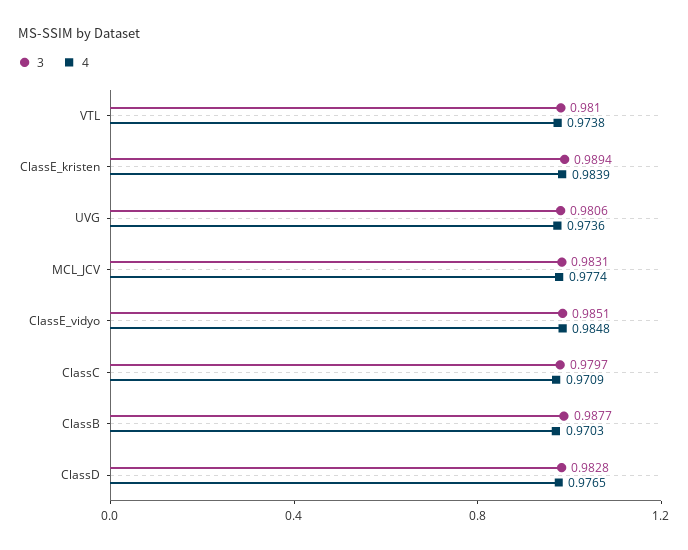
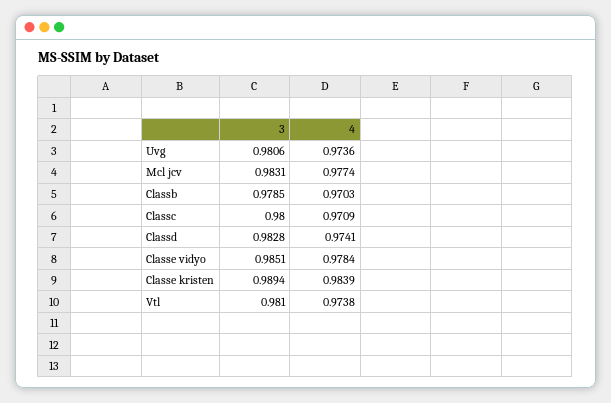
4, ClassE_vidyo: 0.9848 -> 0.9784
3, ClassC: 0.9797 -> 0.98
3, ClassB: 0.9877 -> 0.9785
4, ClassD: 0.9765 -> 0.9741

